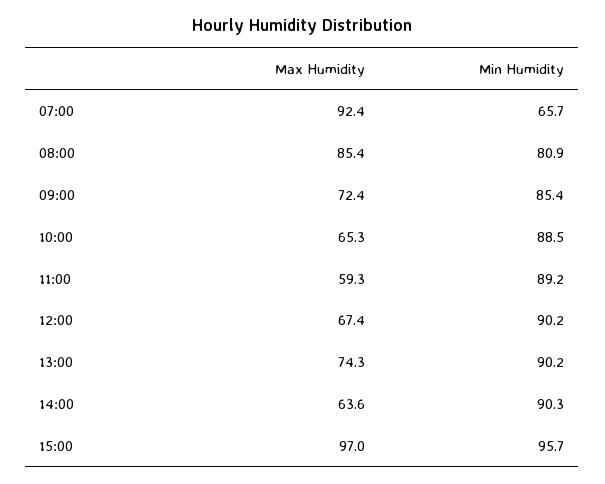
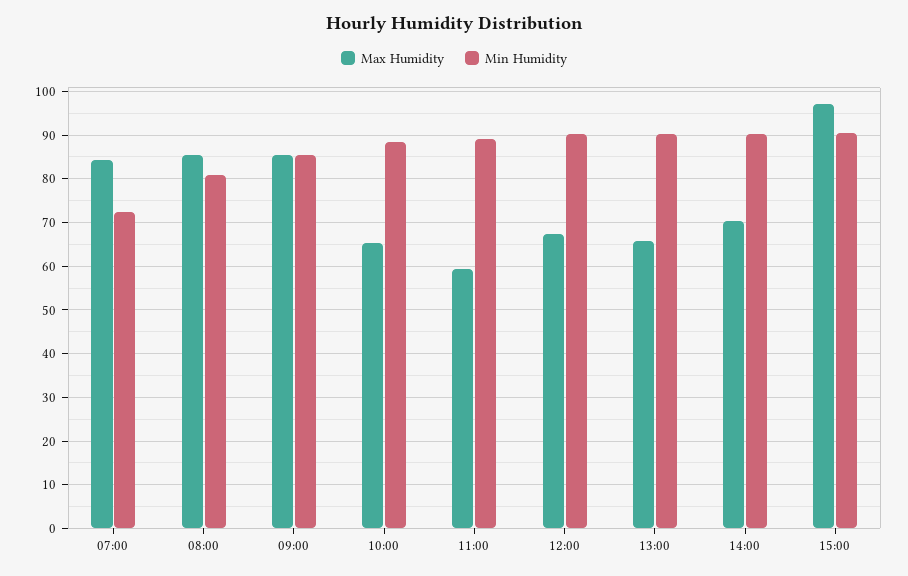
Max Humidity, 07:00: 92.4 -> 84
Min Humidity, 07:00: 65.7 -> 72
Max Humidity, 09:00: 72.4 -> 86
Max Humidity, 13:00: 74.3 -> 66
Max Humidity, 14:00: 63.6 -> 70
Min Humidity, 15:00: 95.7 -> 90

